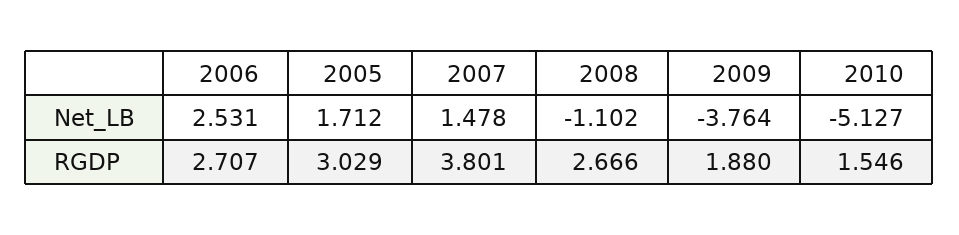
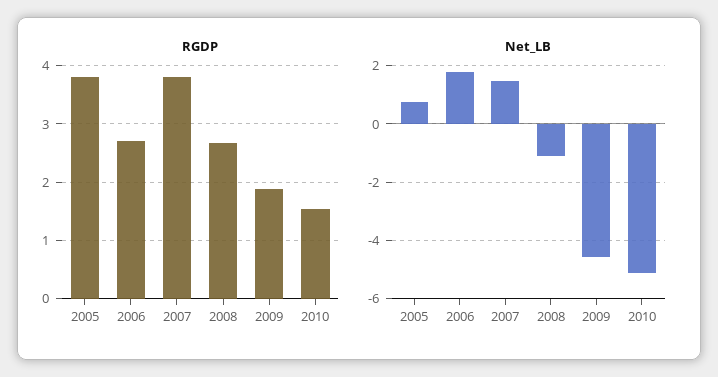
Net_LB, 2006: 2.531 -> 1.75
Net_LB, 2005: 1.712 -> 0.75
Net_LB, 2009: -3.764 -> -4.5
RGDP, 2005: 3.029 -> 3.8

